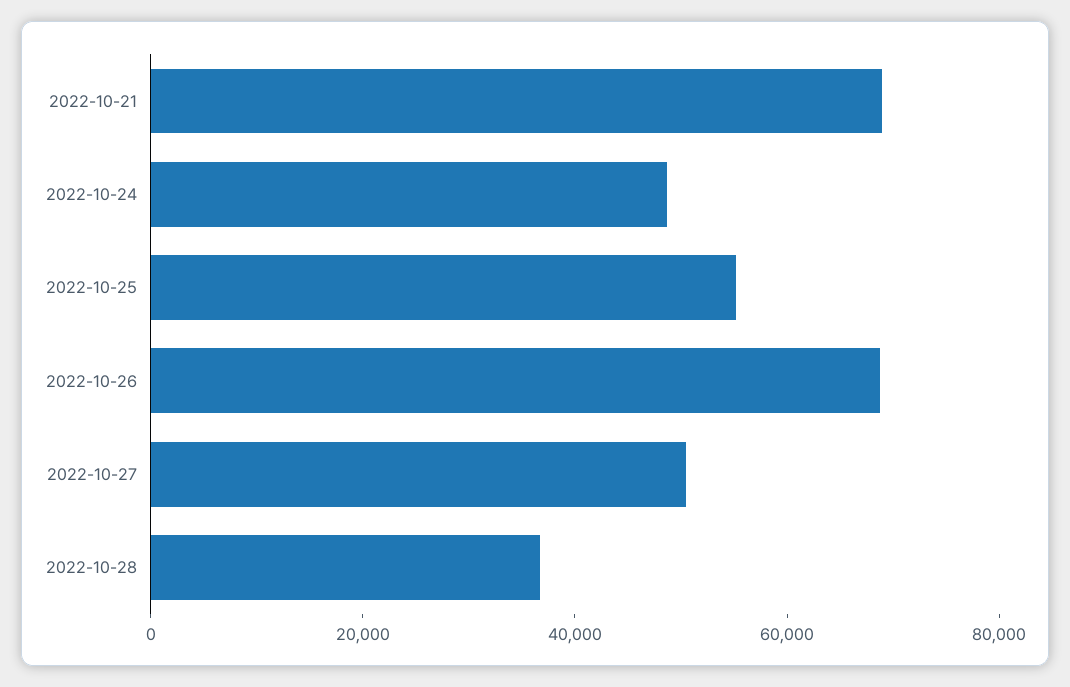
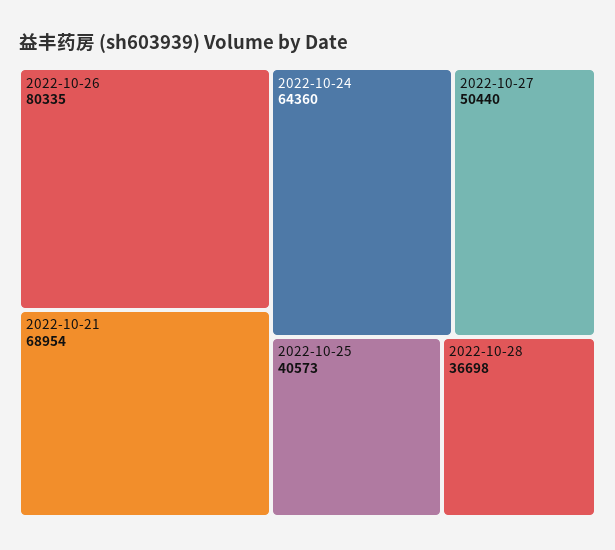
2022-10-24: 50000 -> 64360
2022-10-25: 55000 -> 40573
2022-10-26: 70000 -> 80335

